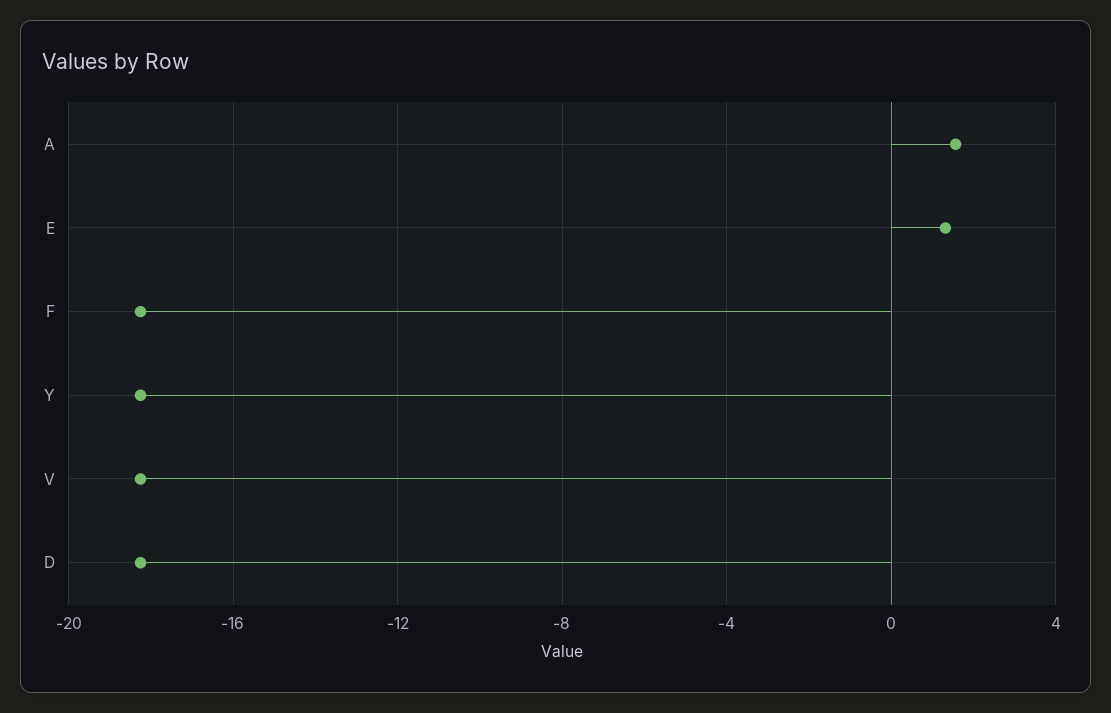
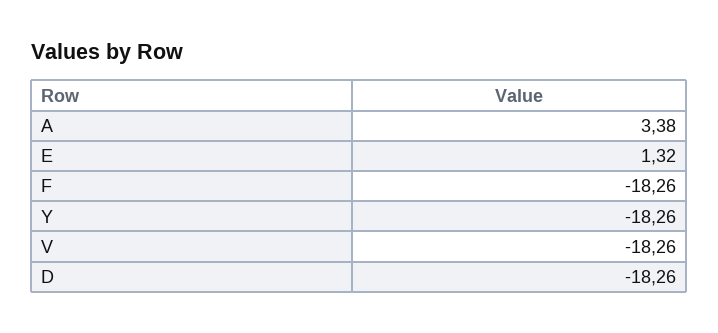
A: 1.5 -> 3.38

